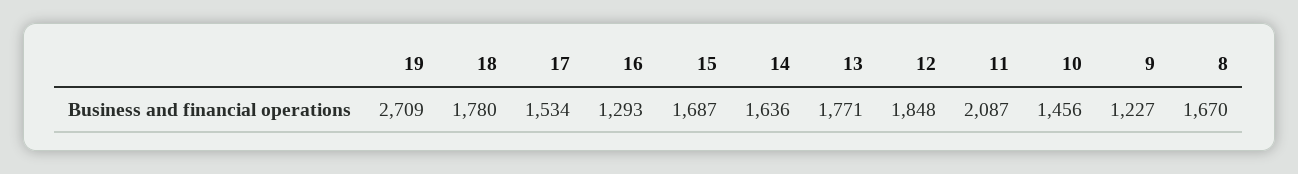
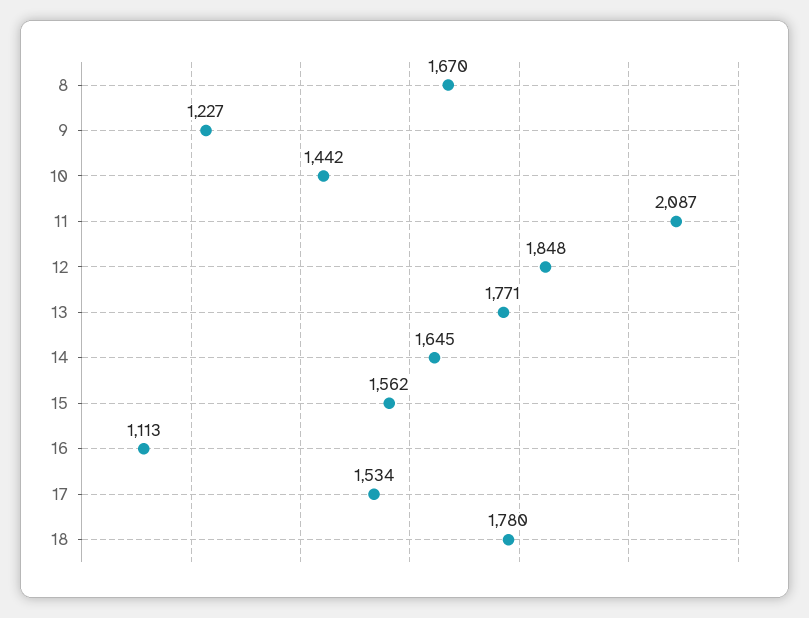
19: 2709 -> none
16: 1293 -> 1113
15: 1687 -> 1562
14: 1636 -> 1645
10: 1456 -> 1442

